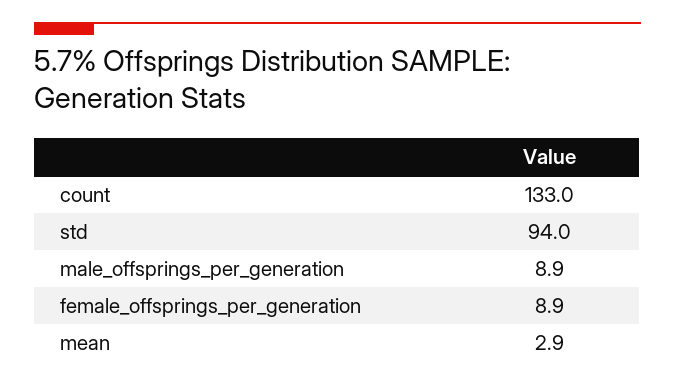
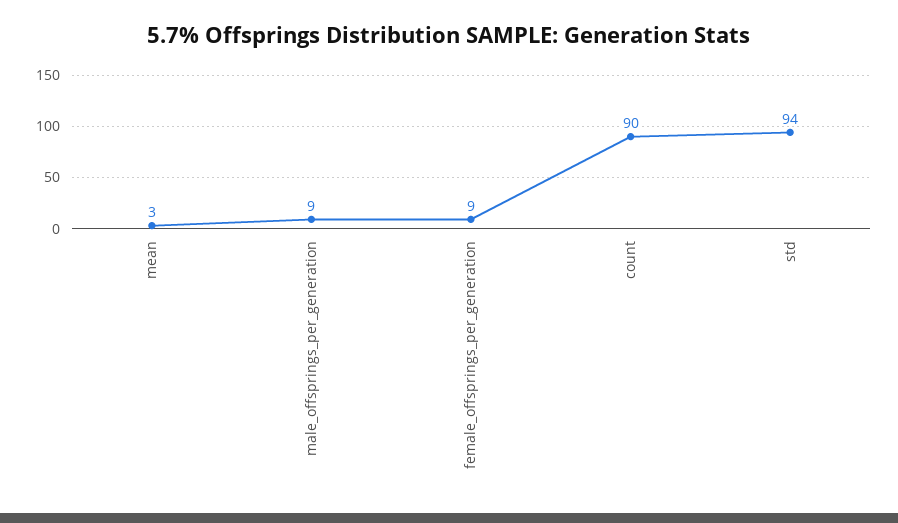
count: 133 -> 90

